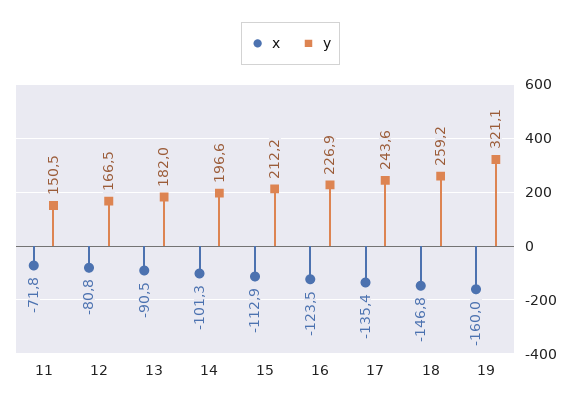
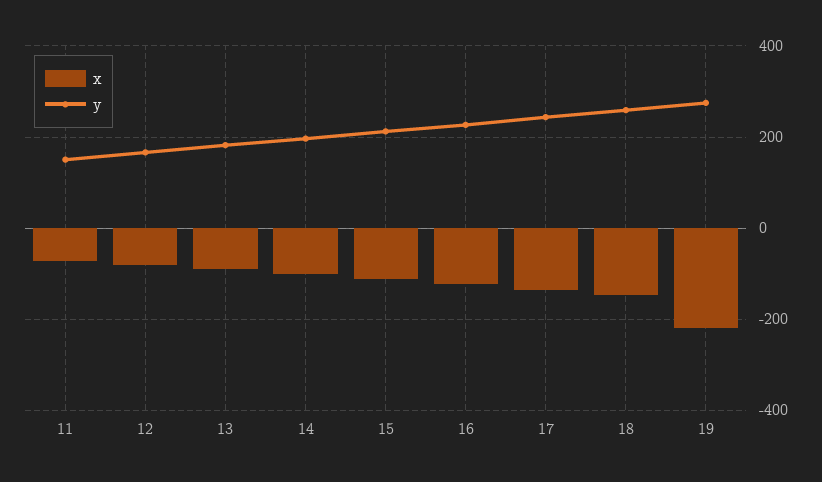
x, 19: -160 -> -220
y, 19: 321.1 -> 280

